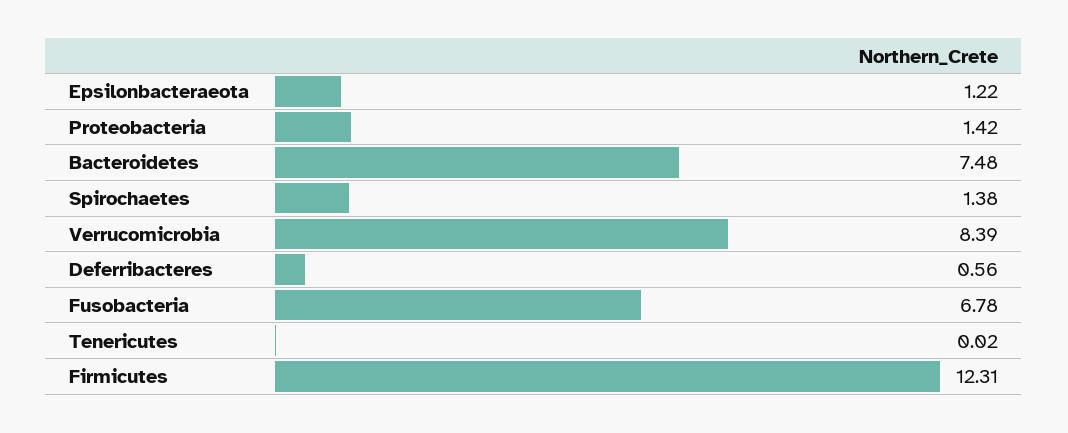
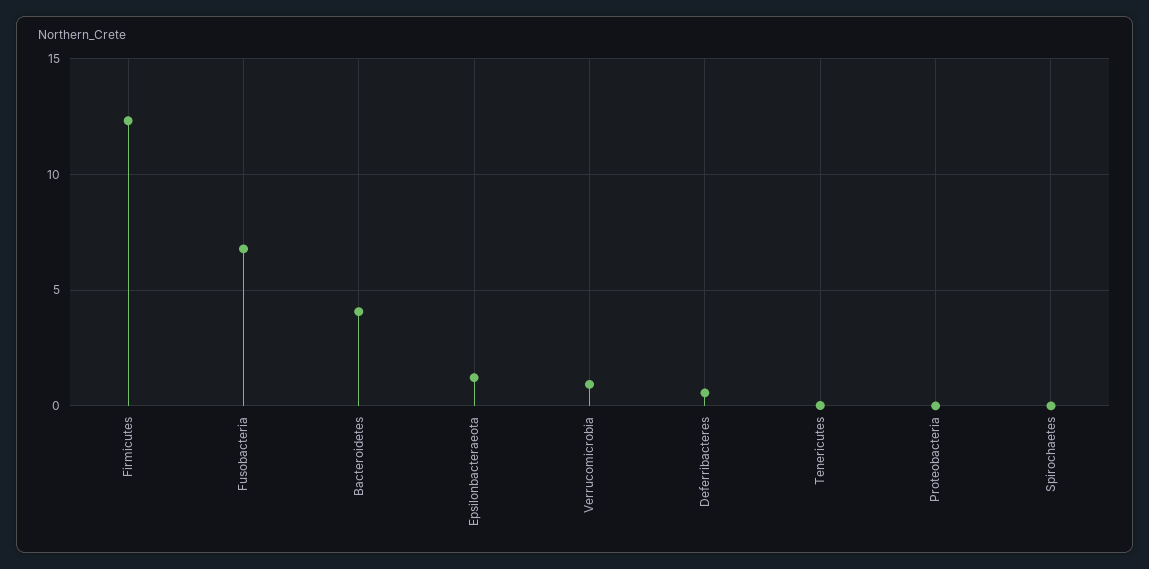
Proteobacteria: 1.42 -> 0
Bacteroidetes: 7.48 -> 4
Spirochaetes: 1.38 -> 0
Verrucomicrobia: 8.39 -> 1

